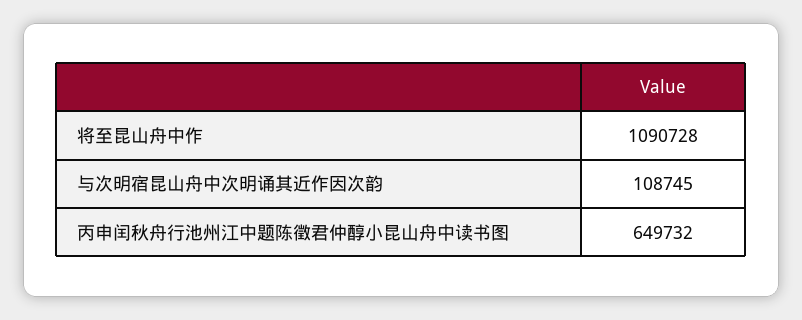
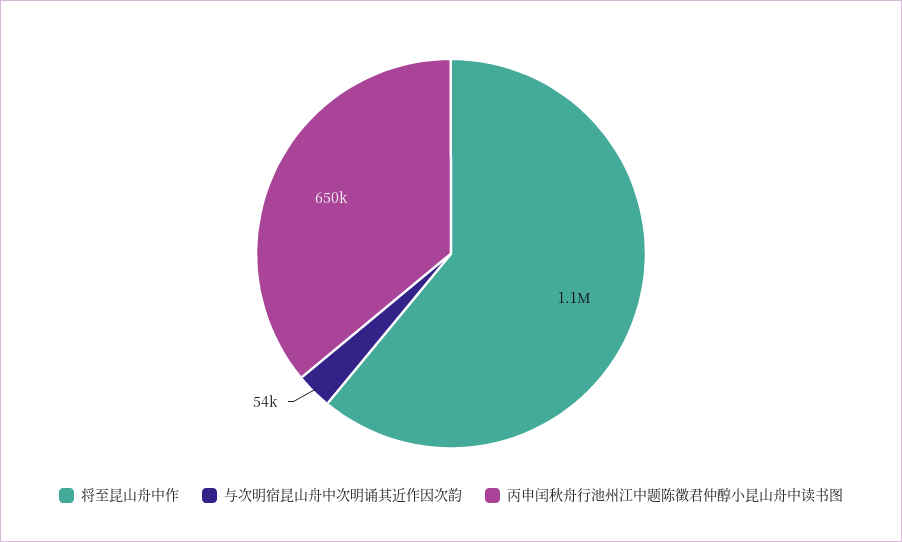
与次明宿昆山舟中次明诵其近作因次韵: 108745 -> 54000

